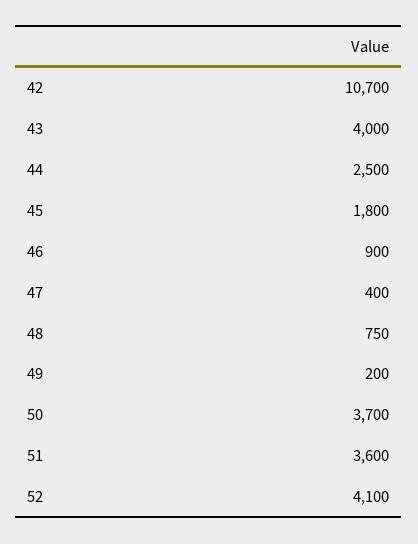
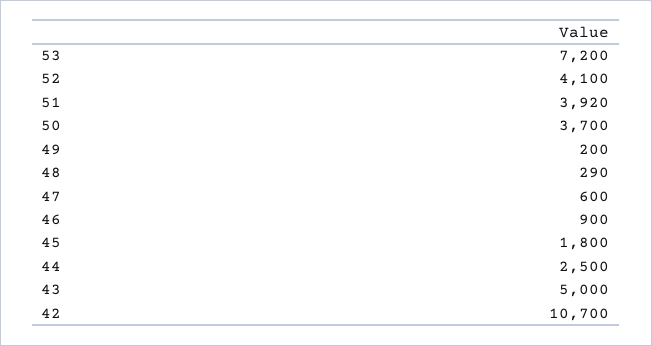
43: 4000 -> 5000
47: 400 -> 600
48: 750 -> 290
51: 3600 -> 3920
53: none -> 7200

